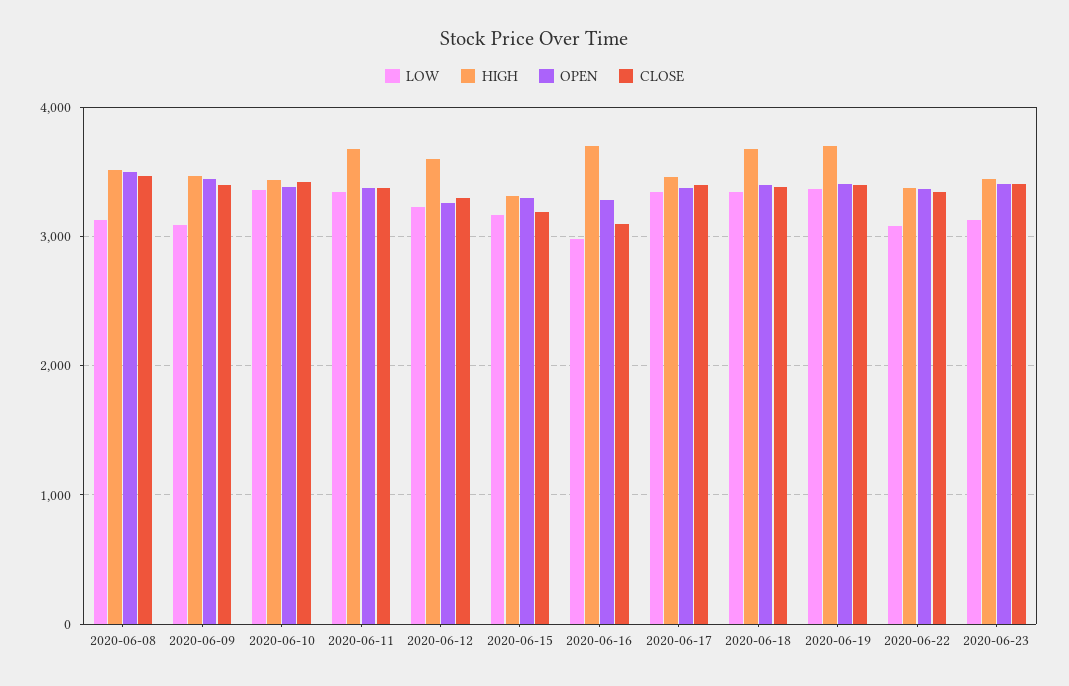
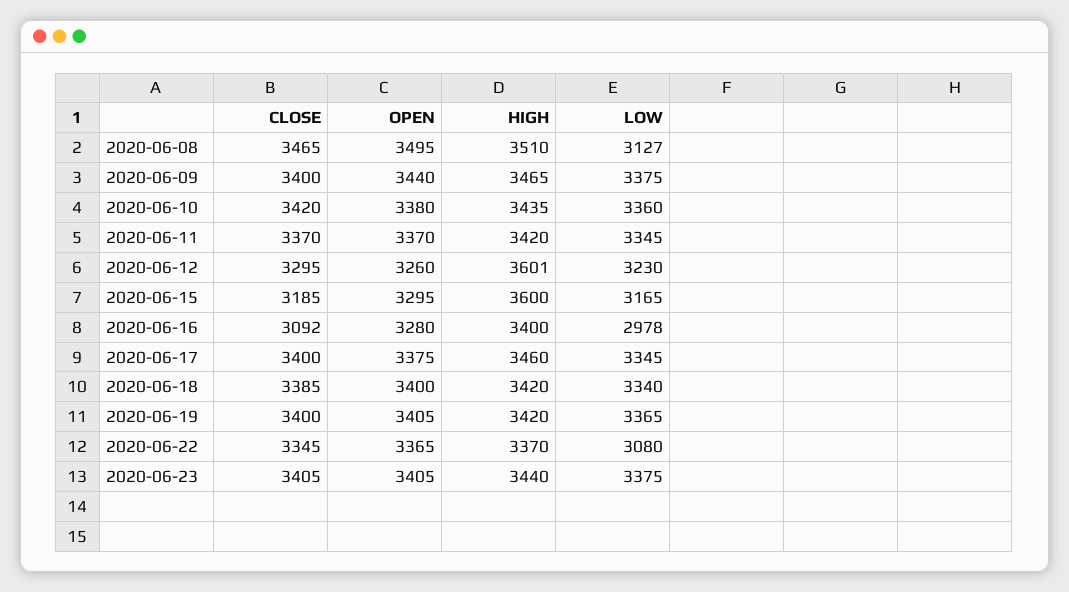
LOW, 2020-06-09: 3100 -> 3375
HIGH, 2020-06-11: 3700 -> 3420
HIGH, 2020-06-15: 3300 -> 3600
HIGH, 2020-06-16: 3700 -> 3400
HIGH, 2020-06-18: 3700 -> 3420
HIGH, 2020-06-19: 3700 -> 3420
LOW, 2020-06-23: 3100 -> 3375

